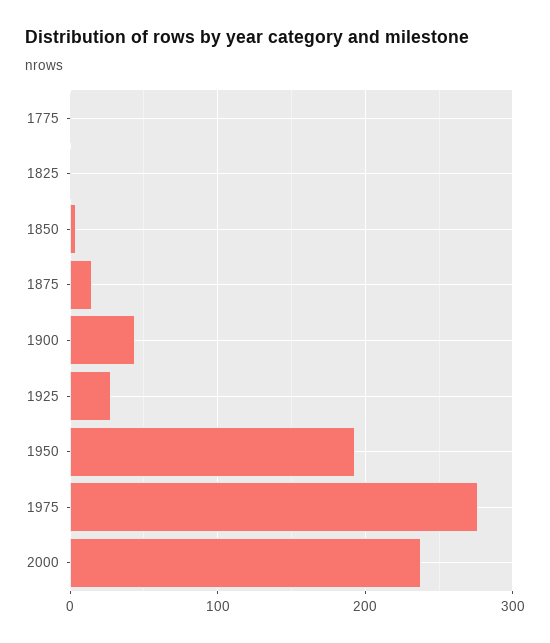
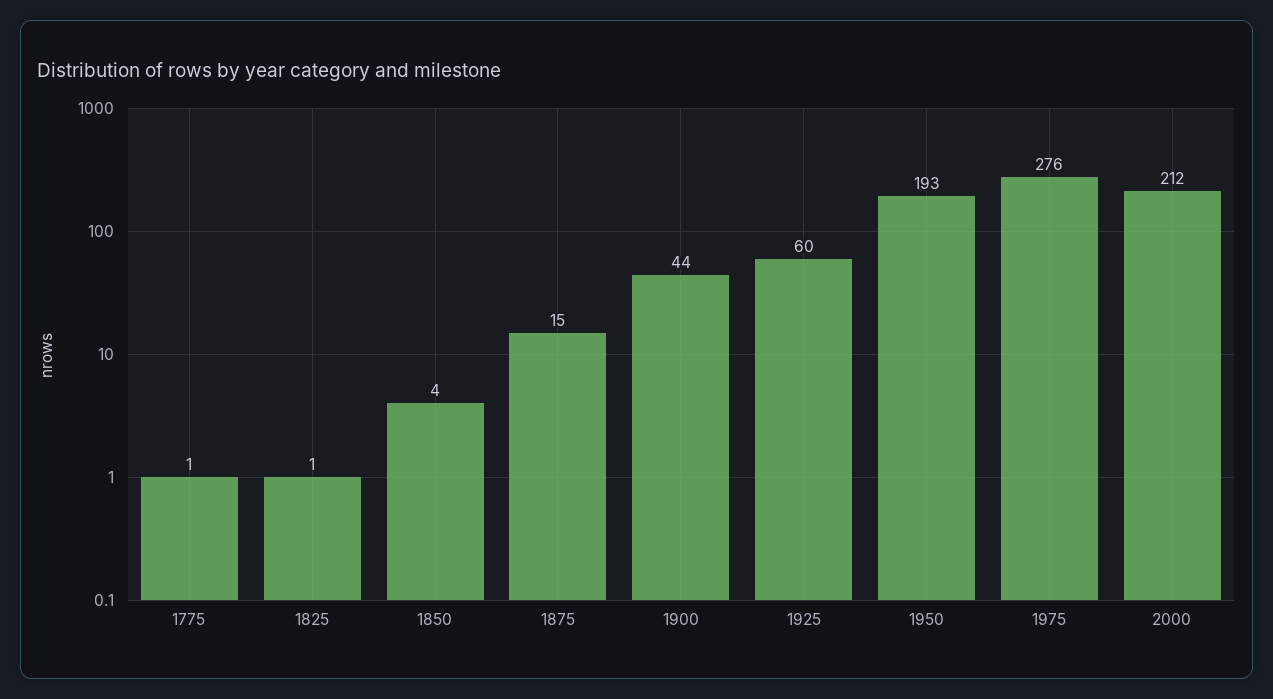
1925: 30 -> 60
2000: 240 -> 212

